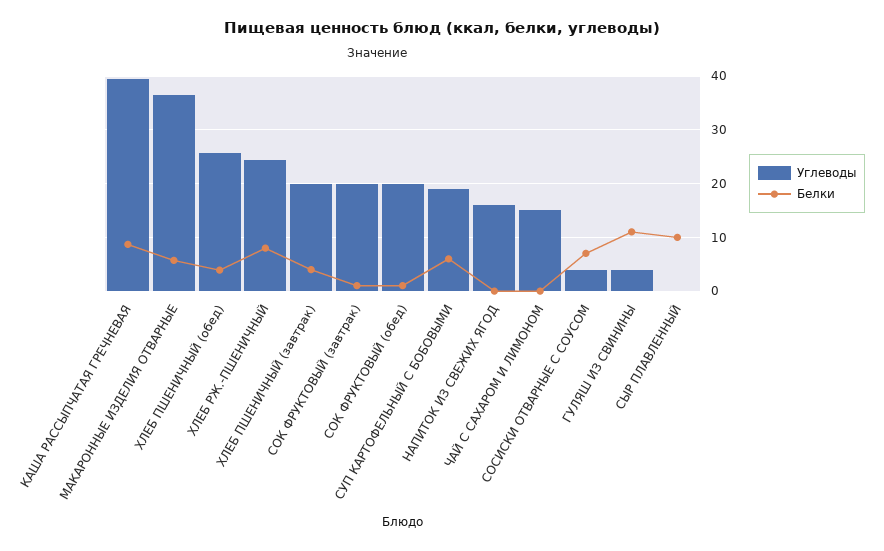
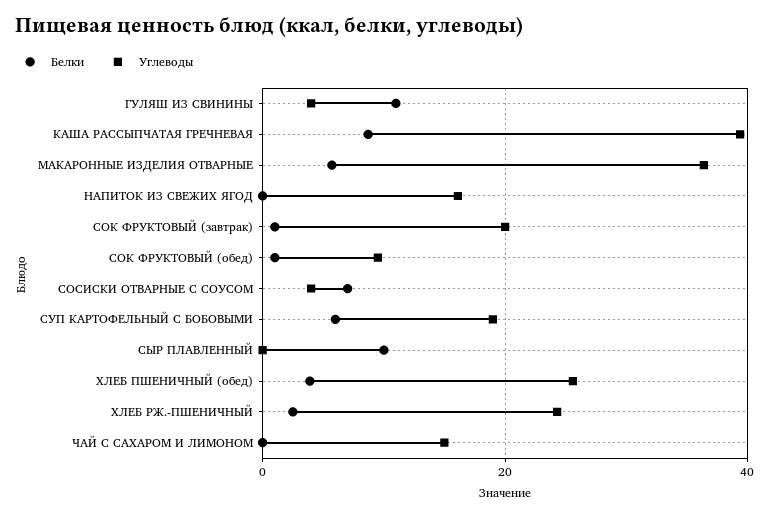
Белки, ХЛЕБ РЖ.-ПШЕНИЧНЫЙ: 8 -> 2
Углеводы, ХЛЕБ ПШЕНИЧНЫЙ (завтрак): 20 -> none
Белки, ХЛЕБ ПШЕНИЧНЫЙ (завтрак): 4 -> none
Углеводы, СОК ФРУКТОВЫЙ (обед): 20 -> 10

